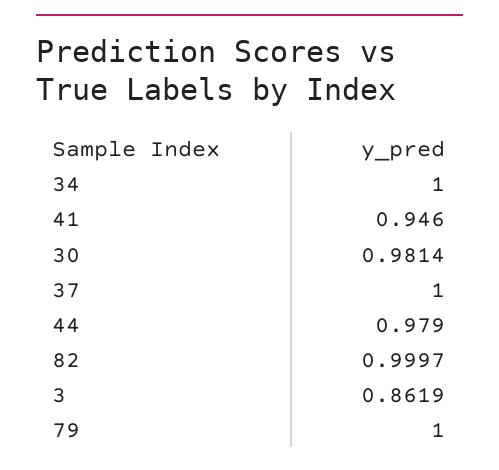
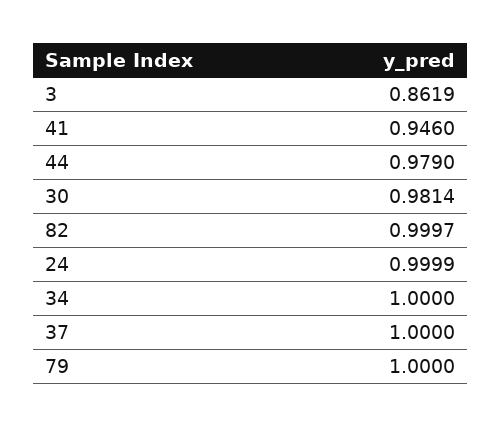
24: none -> 0.9999

